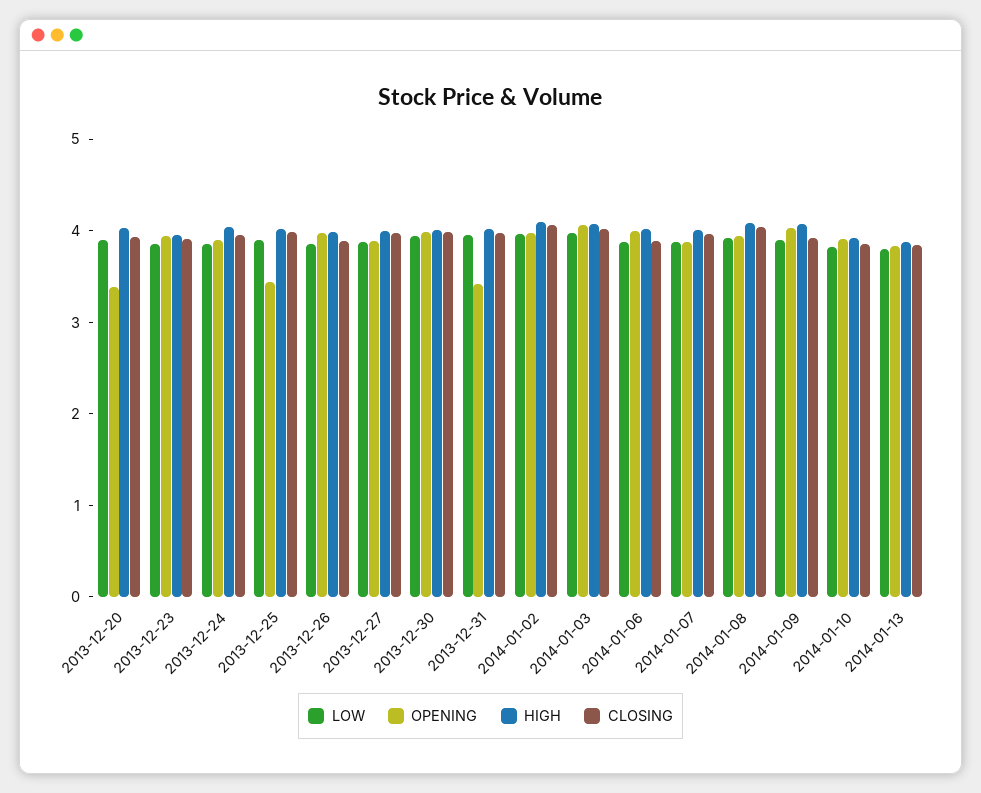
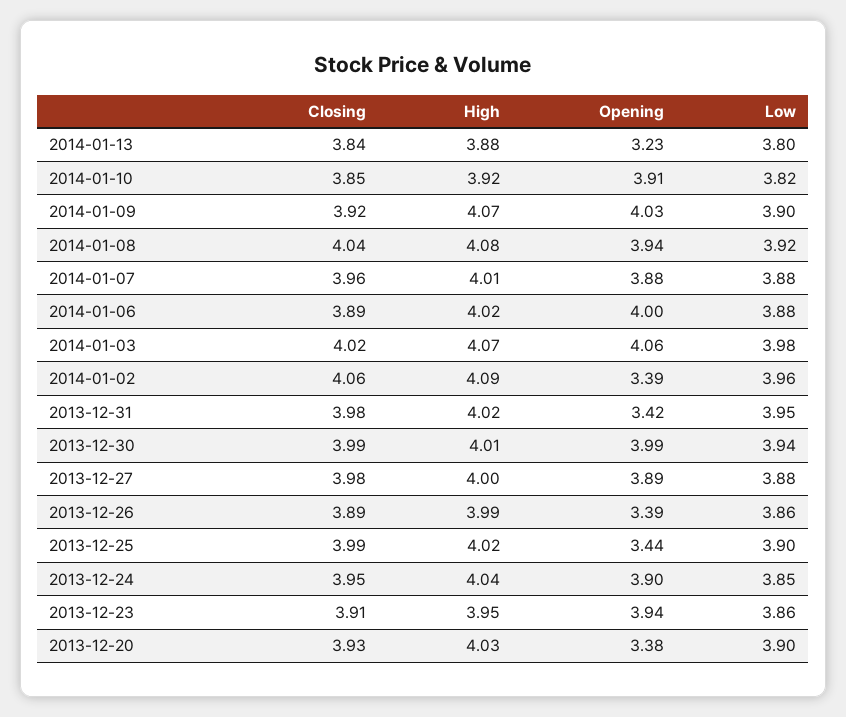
OPENING, 2013-12-26: 4 -> 3.39
OPENING, 2014-01-02: 4 -> 3.39
OPENING, 2014-01-13: 3.8 -> 3.23

